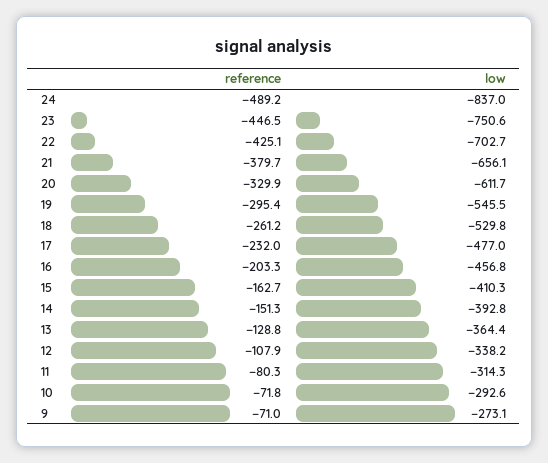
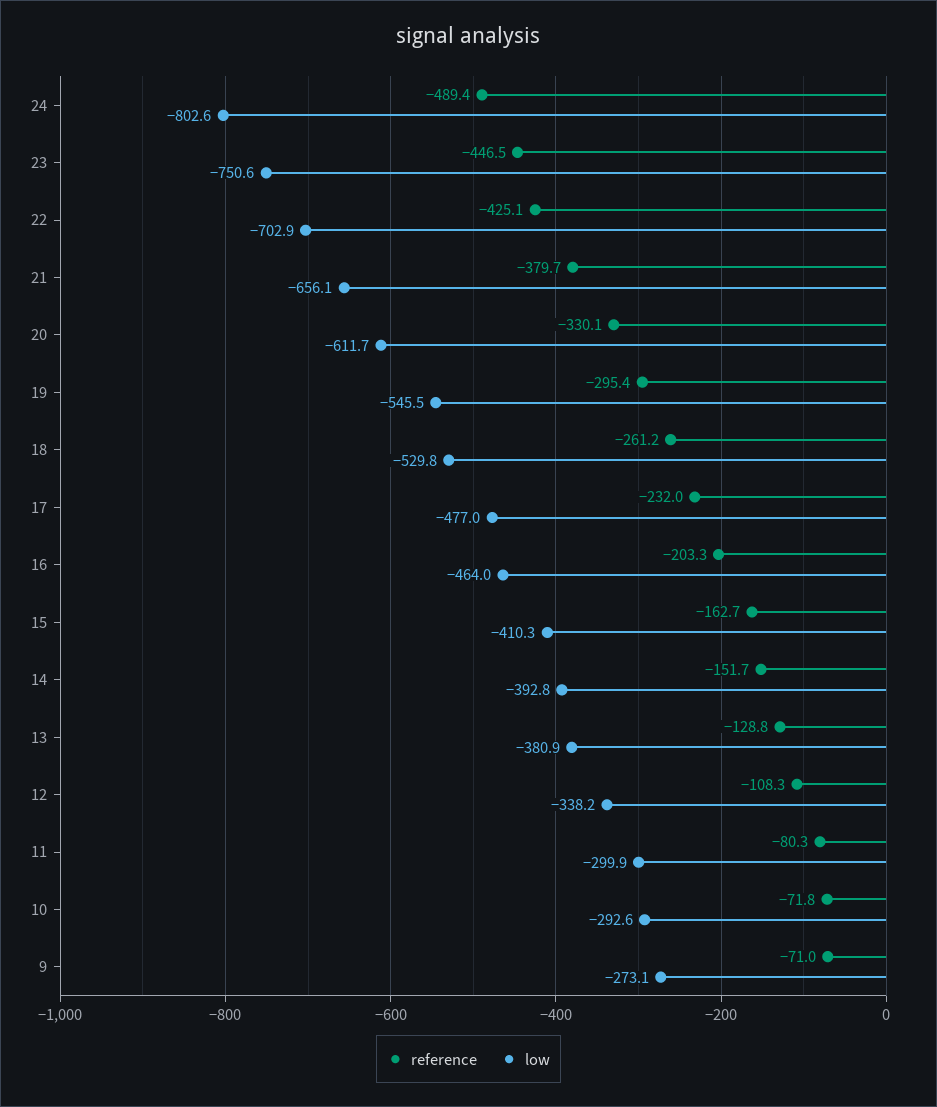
reference, 24: -489.2 -> -489.4
low, 24: -837 -> -802.6
low, 22: -702.7 -> -702.9
reference, 20: -329.9 -> -330.1
low, 16: -456.8 -> -464
reference, 14: -151.3 -> -151.7
low, 13: -364.4 -> -380.9
reference, 12: -107.9 -> -108.3
low, 11: -314.3 -> -299.9

